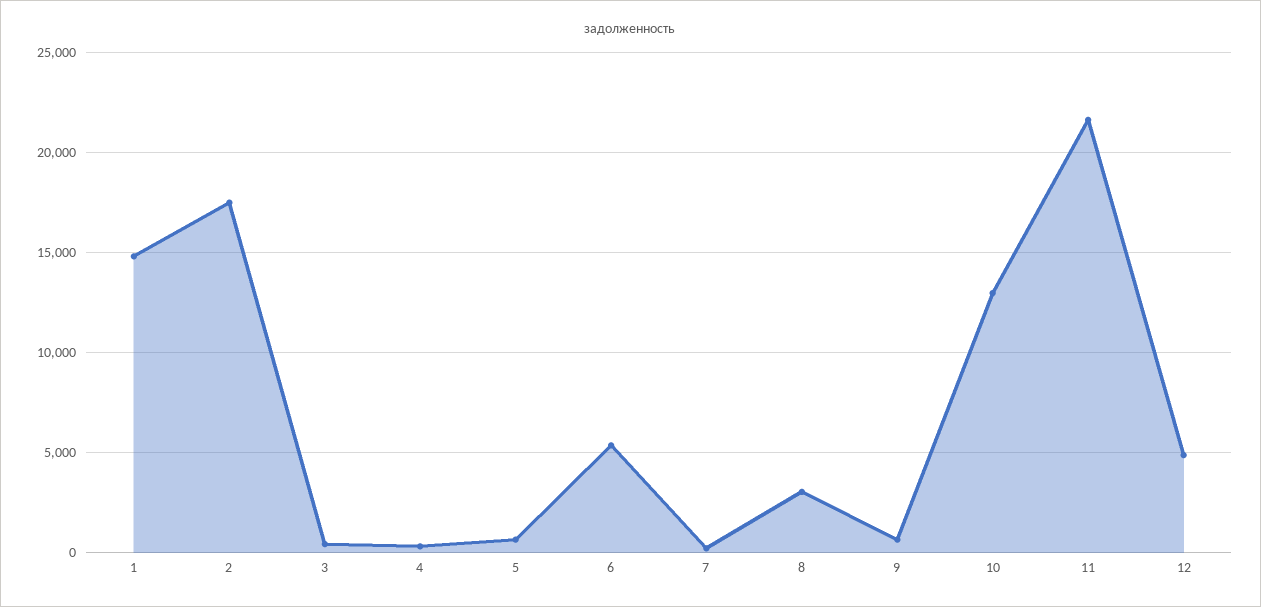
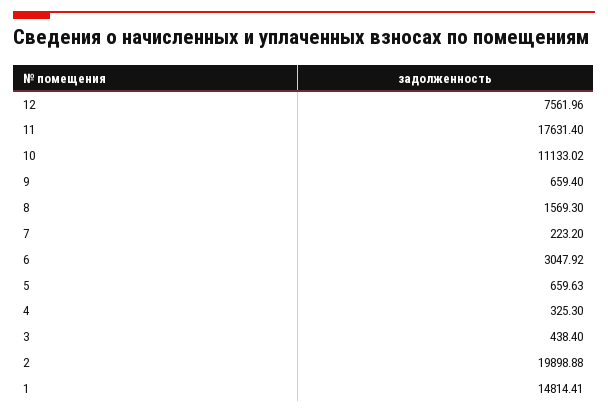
2: 17500 -> 19898.88
6: 5500 -> 3047.92
8: 3000 -> 1569.3
10: 13000 -> 11133.02
11: 21500 -> 17631.4
12: 5000 -> 7561.96

